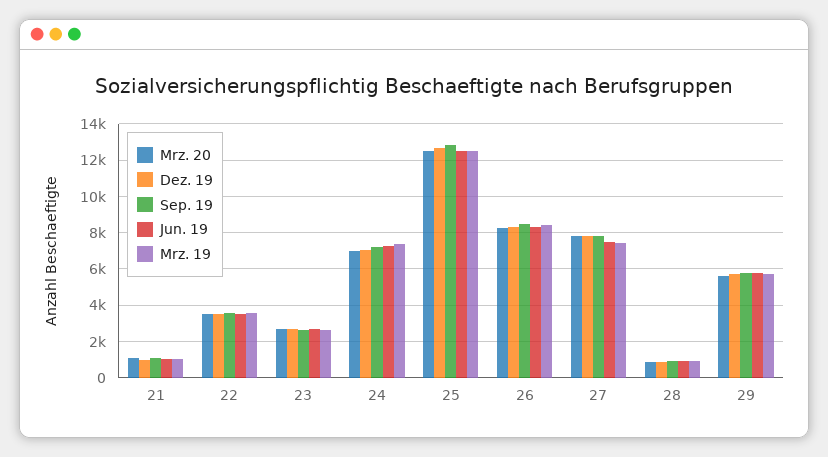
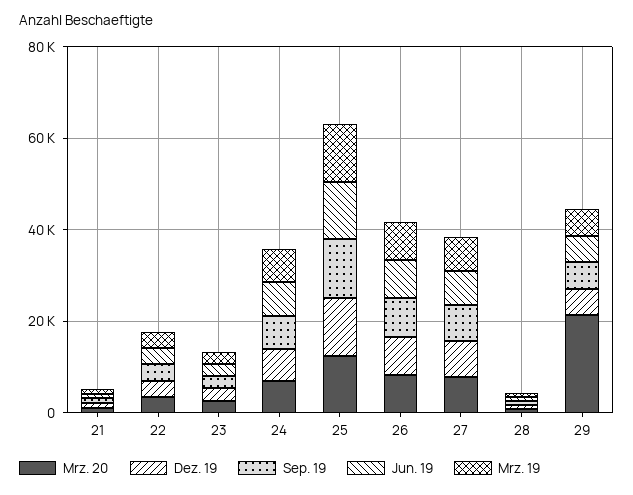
Mrz. 20, 29: 5500 -> 20000

